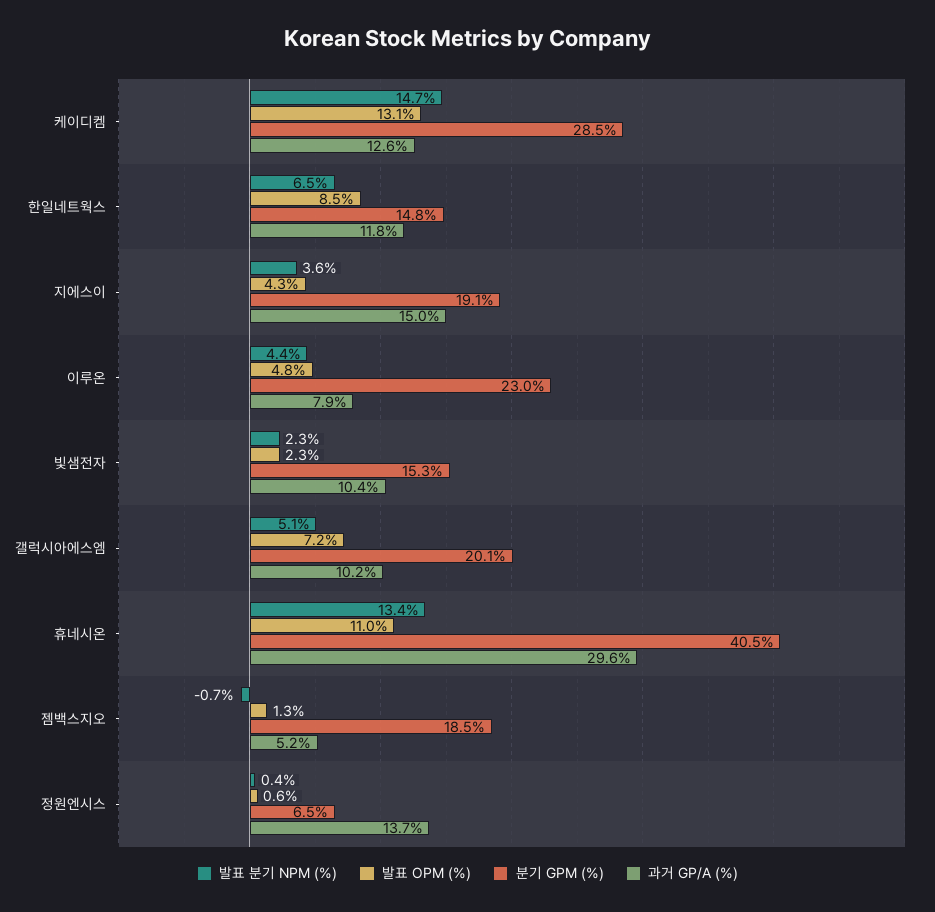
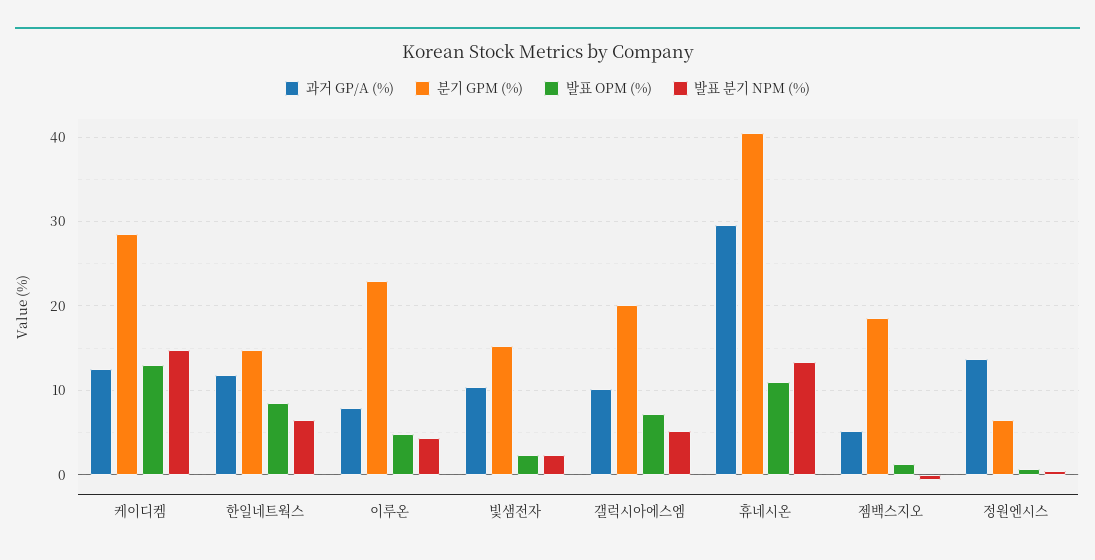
발표 분기 NPM (%), 지에스이: 3.6 -> none
발표 OPM (%), 지에스이: 4.3 -> none
분기 GPM (%), 지에스이: 19.1 -> none
과거 GP/A (%), 지에스이: 15 -> none

